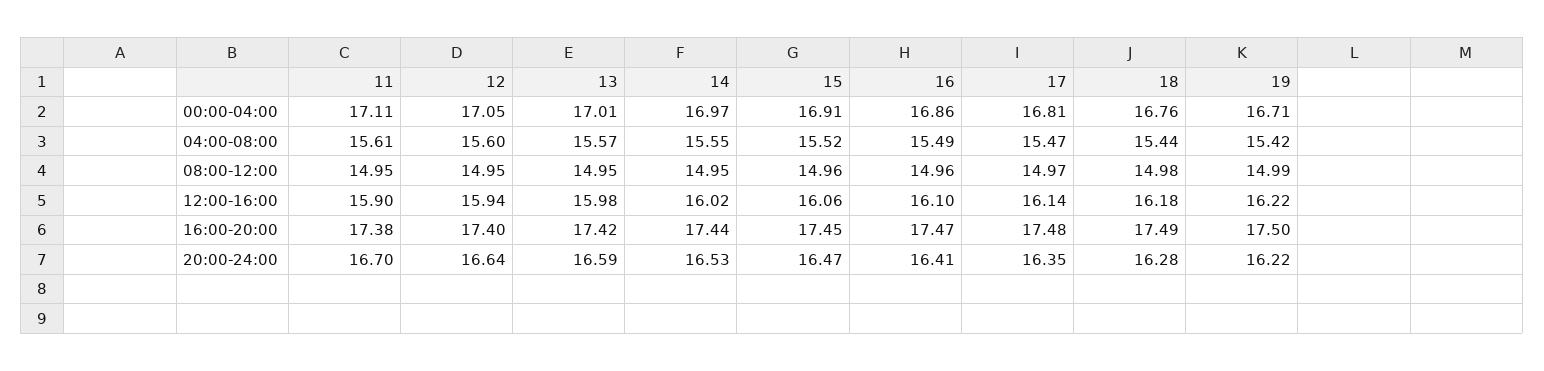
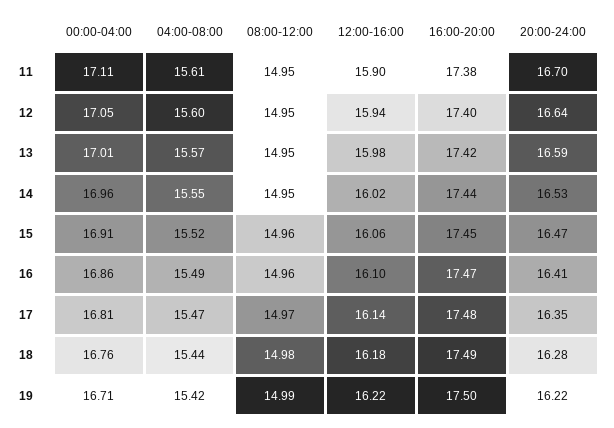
14, 00:00-04:00: 16.97 -> 16.96

